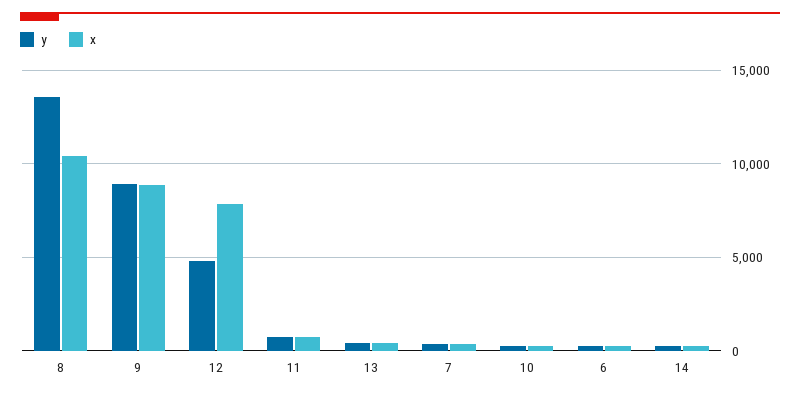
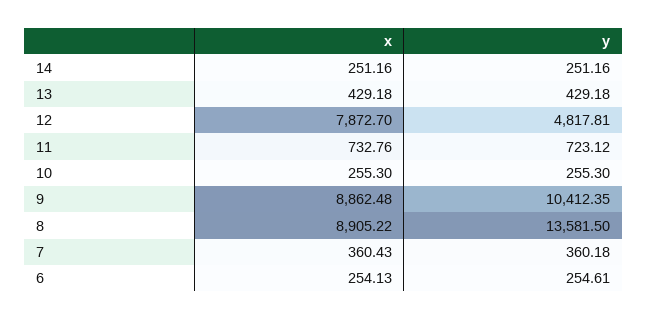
x, 8: 10500 -> 8905.22
y, 9: 9000 -> 10412.35

